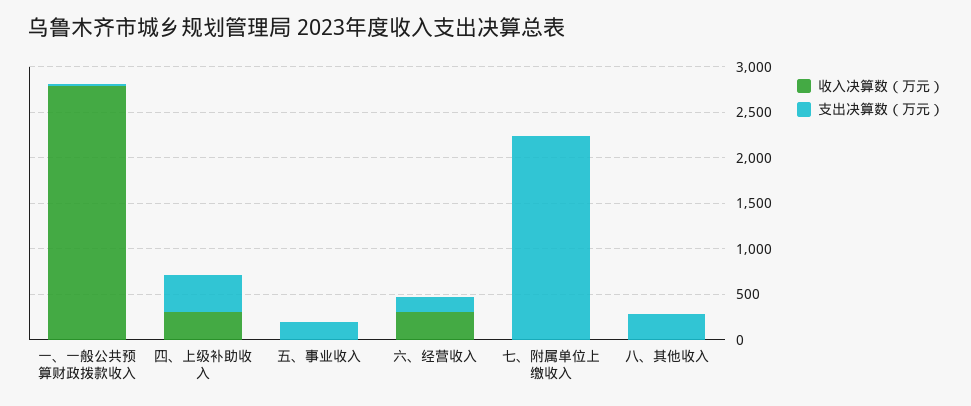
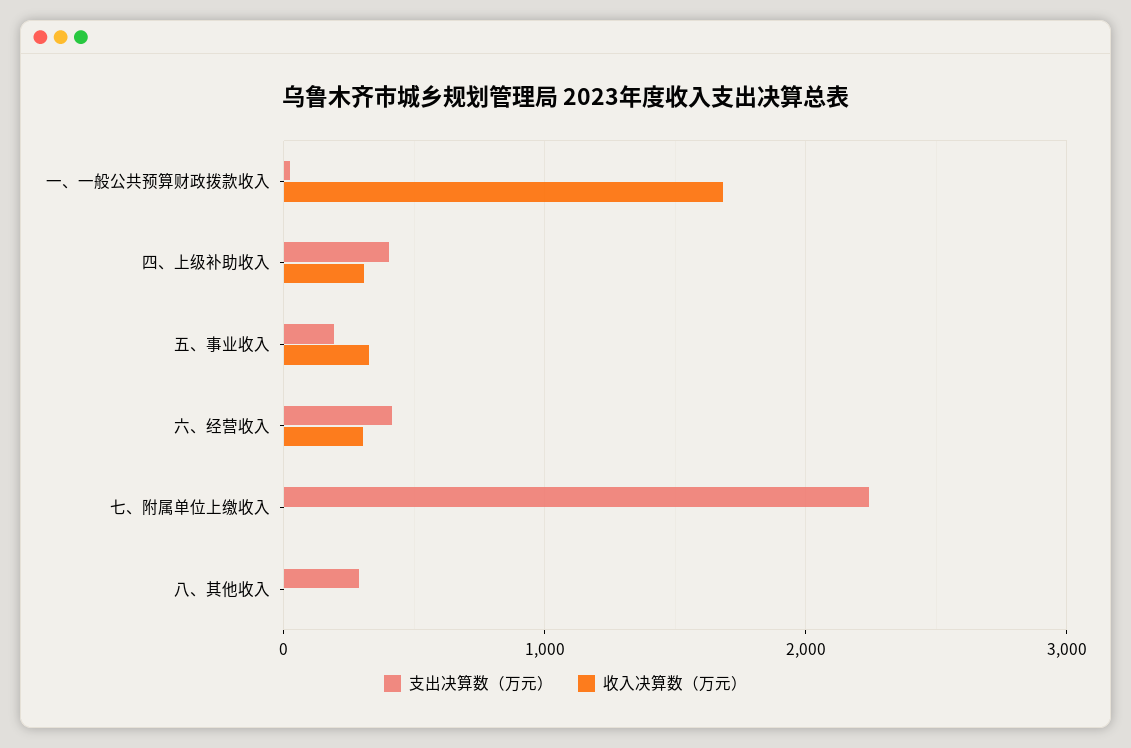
收入决算数（万元）, 一、一般公共预算财政拨款收入: 2800 -> 1700
收入决算数（万元）, 五、事业收入: 0 -> 300
支出决算数（万元）, 六、经营收入: 200 -> 400

